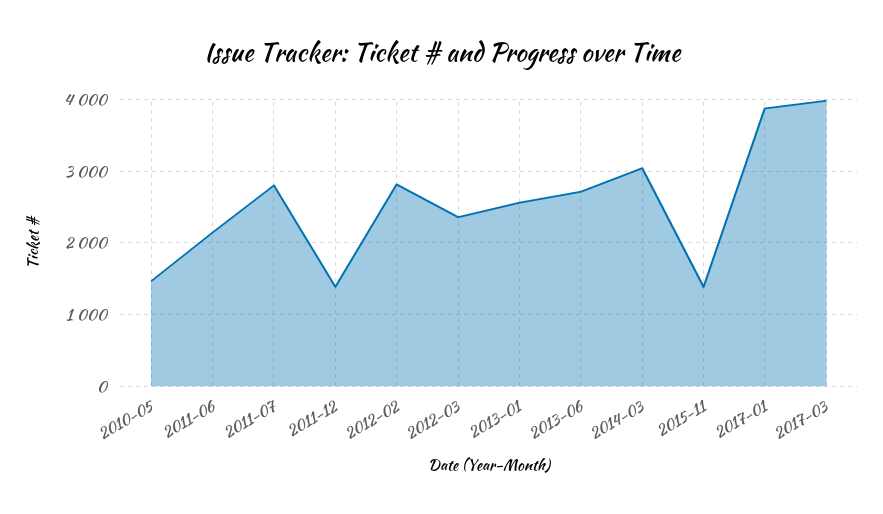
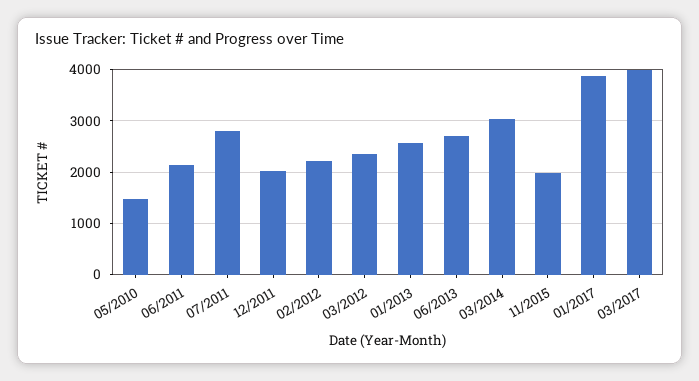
2011-12: 1400 -> 2000
2012-02: 2800 -> 2200
2015-11: 1400 -> 2000

